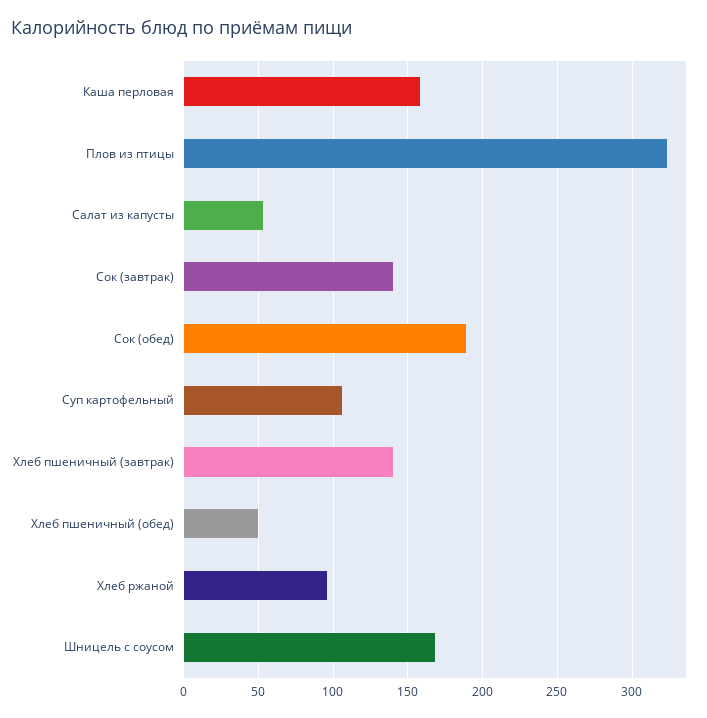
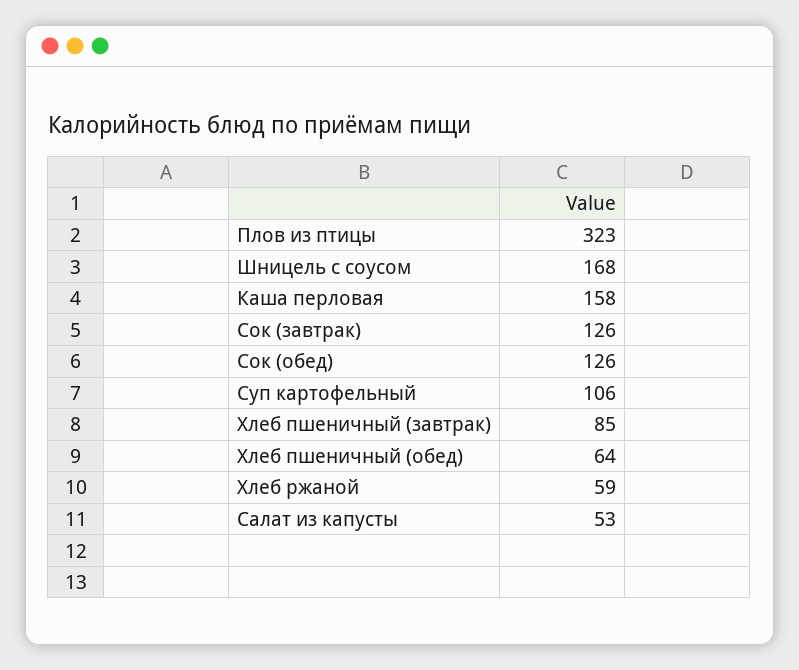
Сок (завтрак): 140 -> 126
Сок (обед): 190 -> 126
Хлеб пшеничный (завтрак): 140 -> 85
Хлеб пшеничный (обед): 50 -> 64
Хлеб ржаной: 95 -> 59

